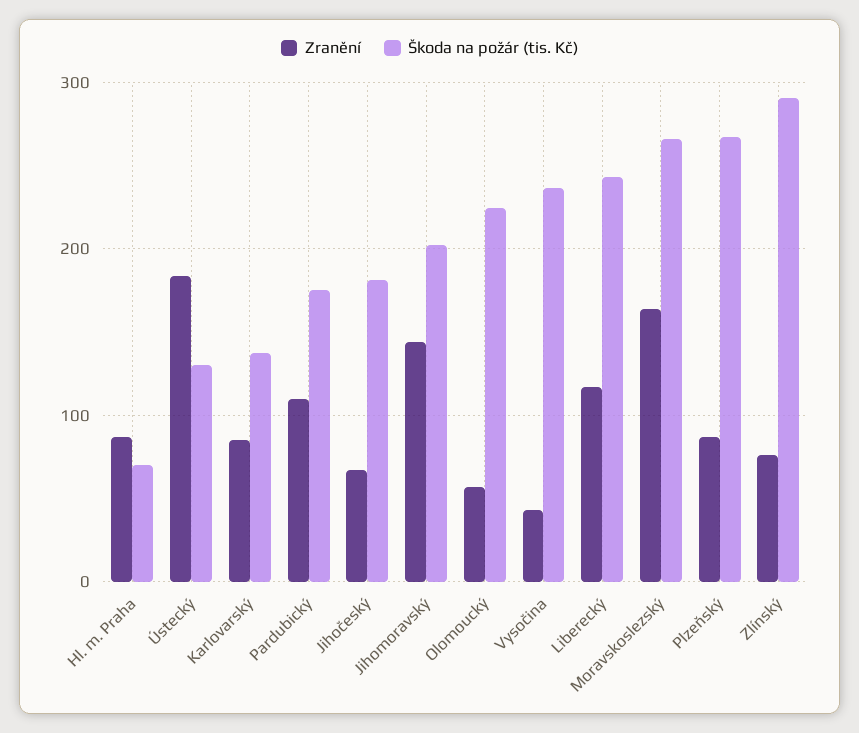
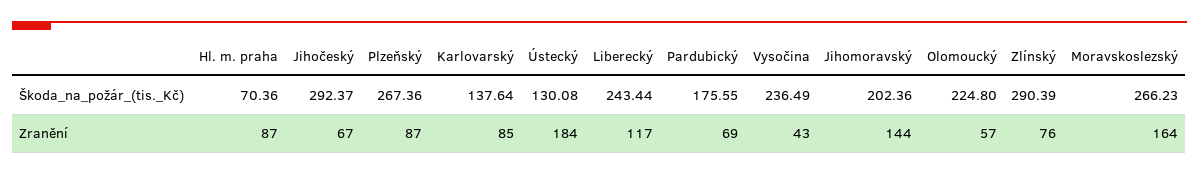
Zranění, Pardubický: 110 -> 69
Škoda na požár (tis. Kč), Jihočeský: 180 -> 292.37

